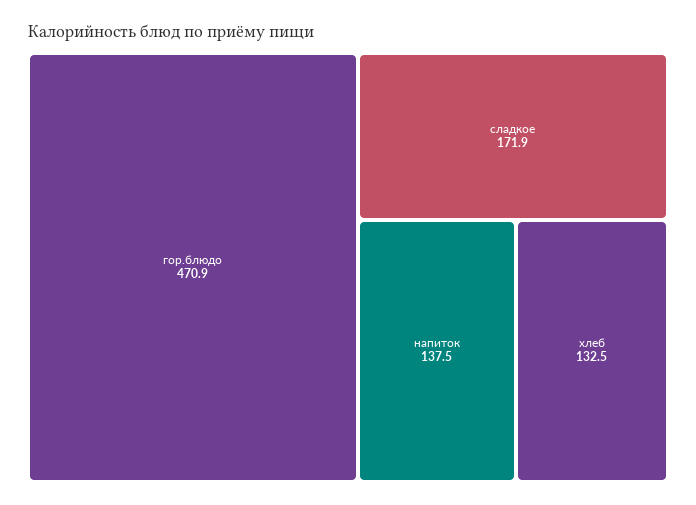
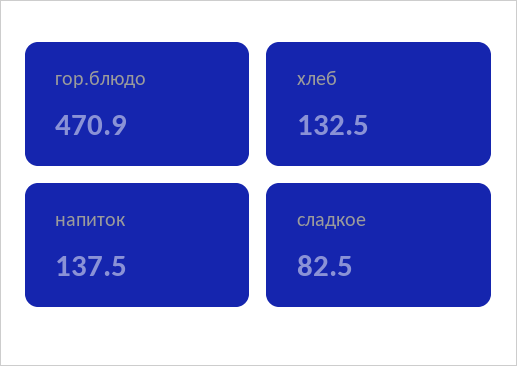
сладкое: 171.9 -> 82.5

